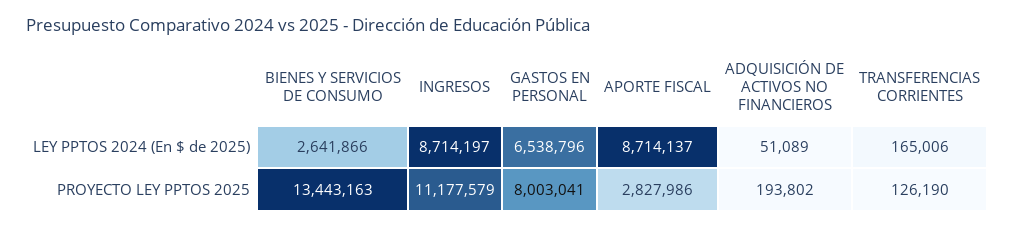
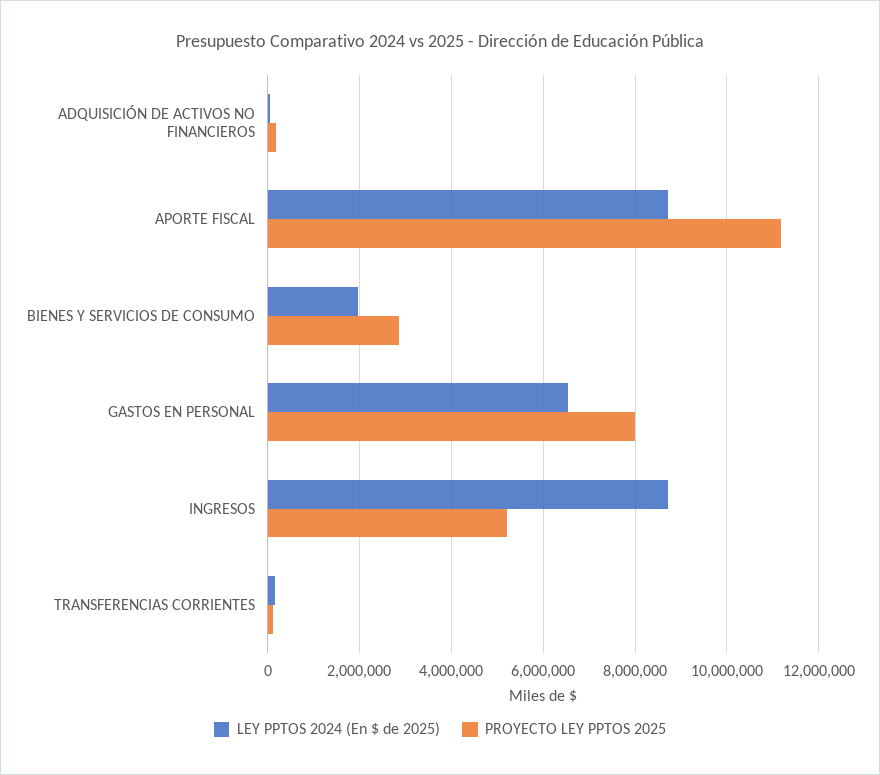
LEY PPTOS 2024 (En $ de 2025), BIENES Y SERVICIOS DE CONSUMO: 2641866 -> 2000000
PROYECTO LEY PPTOS 2025, BIENES Y SERVICIOS DE CONSUMO: 13443163 -> 2800000
PROYECTO LEY PPTOS 2025, INGRESOS: 11177579 -> 5200000
PROYECTO LEY PPTOS 2025, APORTE FISCAL: 2827986 -> 11200000

